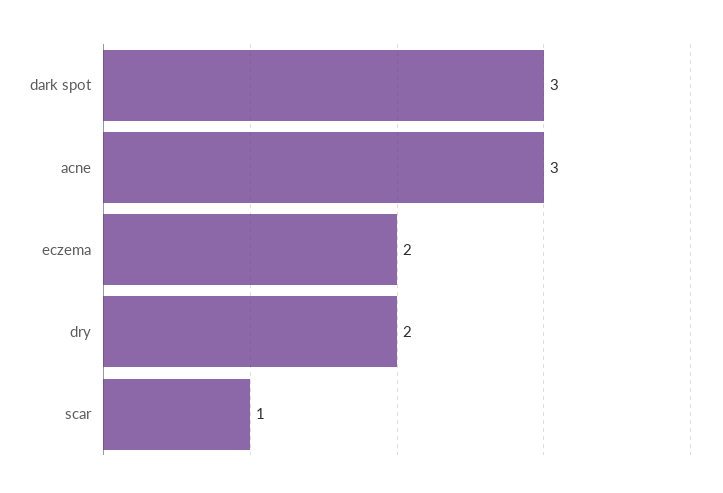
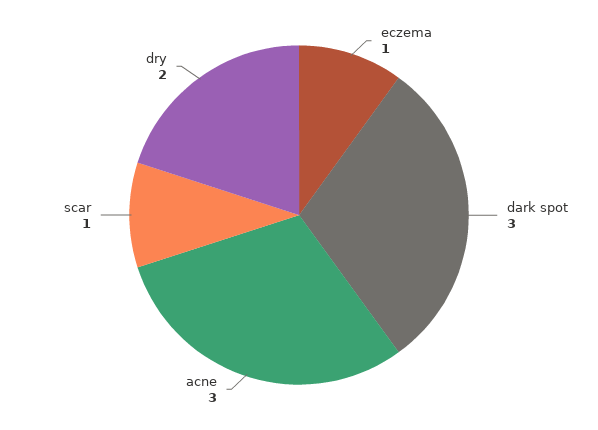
eczema: 2 -> 1

